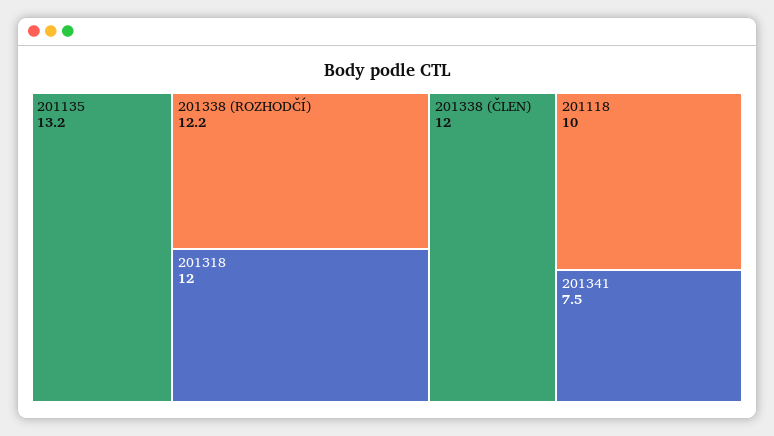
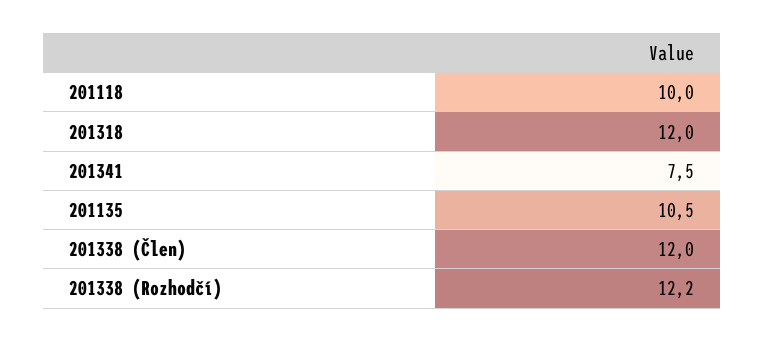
201135: 13.2 -> 10.5

